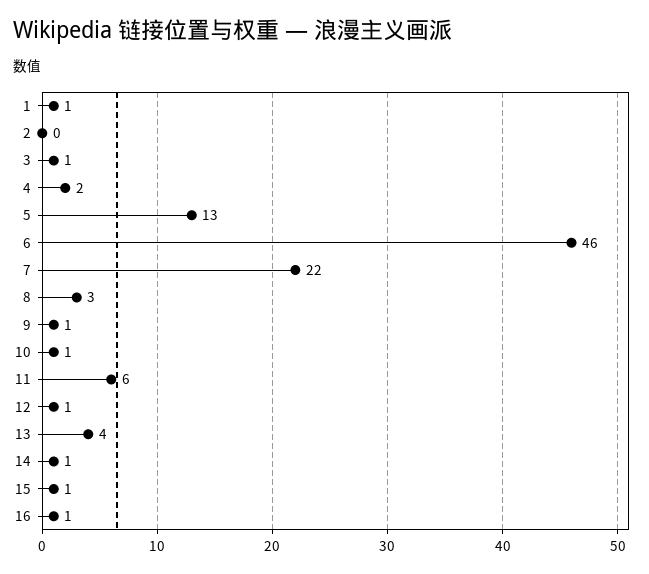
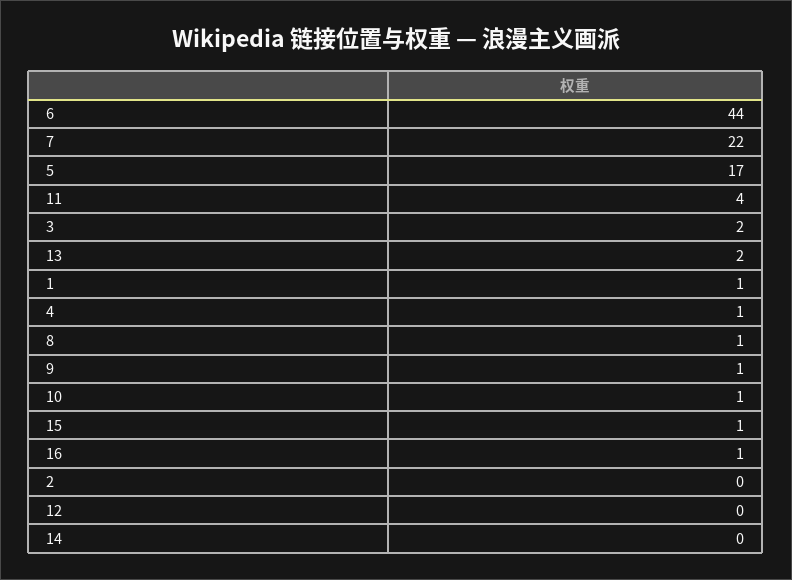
3: 1 -> 2
4: 2 -> 1
5: 13 -> 17
6: 46 -> 44
8: 3 -> 1
11: 6 -> 4
12: 1 -> 0
13: 4 -> 2
14: 1 -> 0

